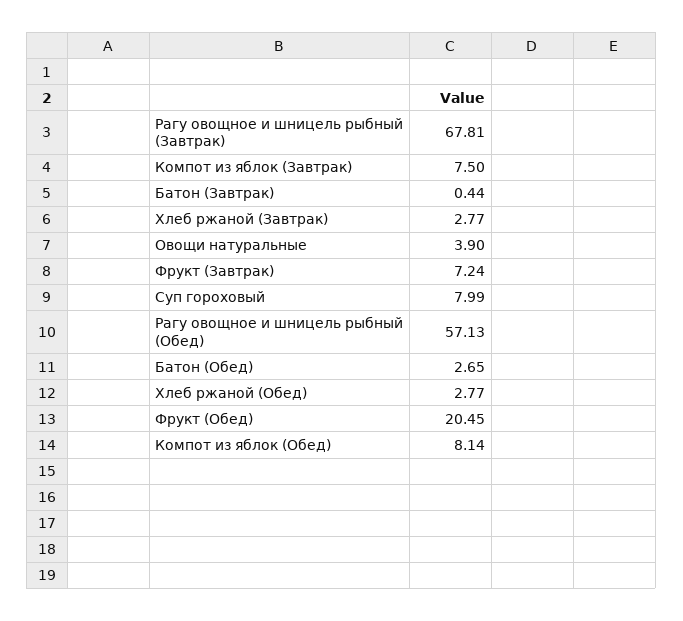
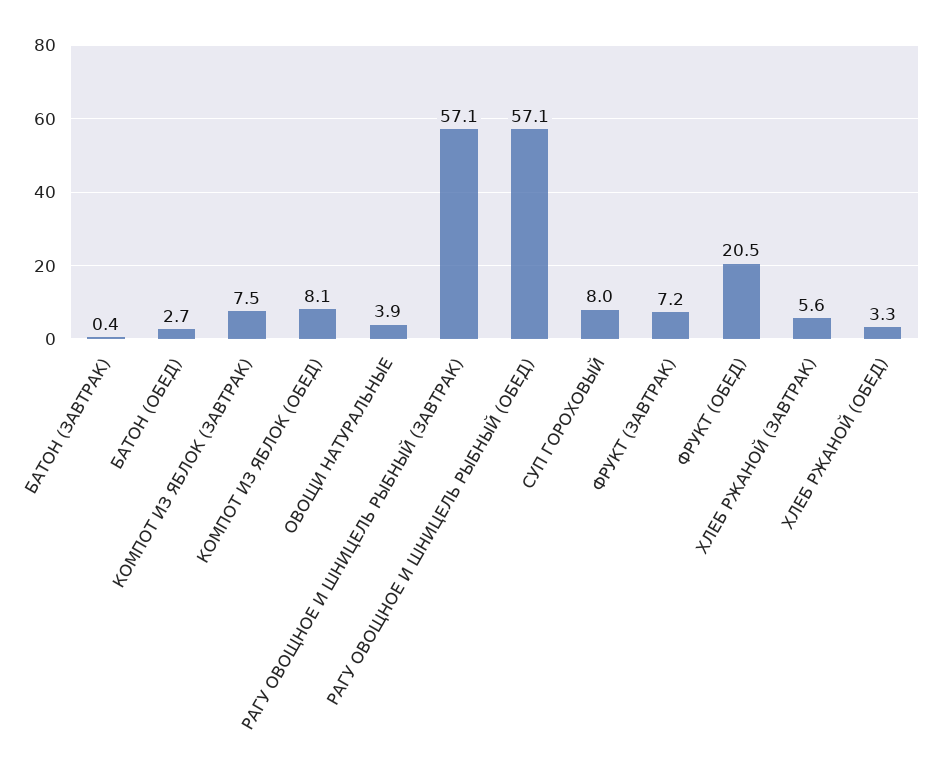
Рагу овощное и шницель рыбный (Завтрак): 67.81 -> 57.1
Хлеб ржаной (Завтрак): 2.77 -> 5.6
Хлеб ржаной (Обед): 2.77 -> 3.3

